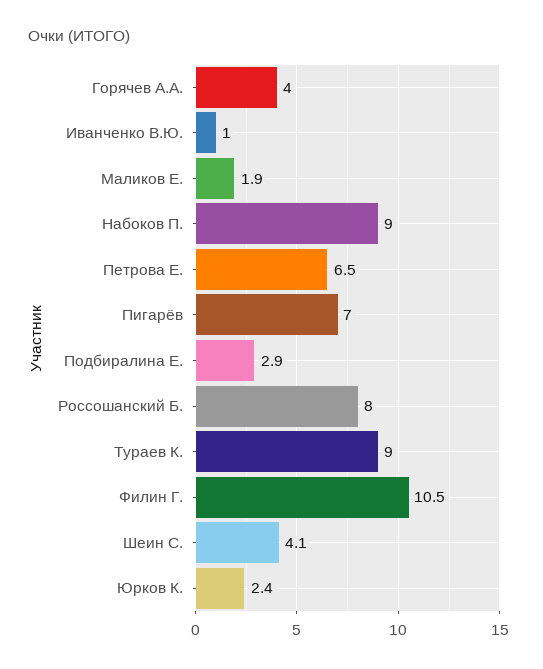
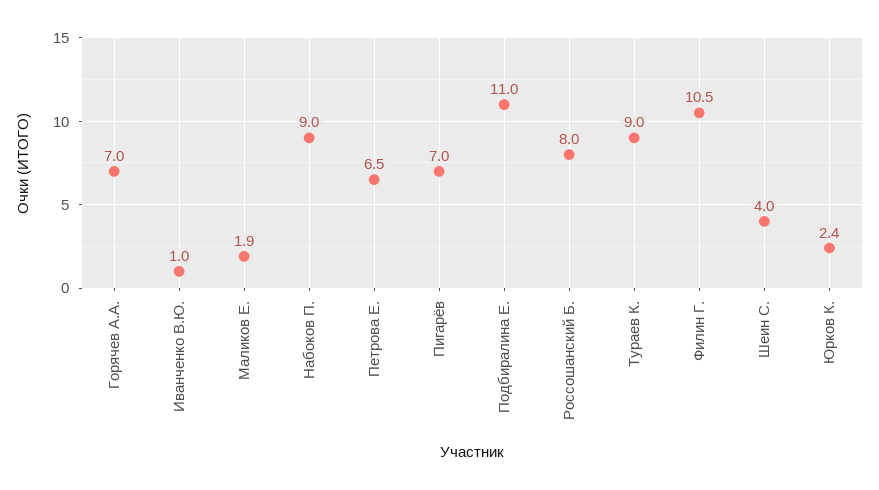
Горячев А.А.: 4 -> 7
Подбиралина Е.: 2.9 -> 11
Шеин С.: 4.1 -> 4

